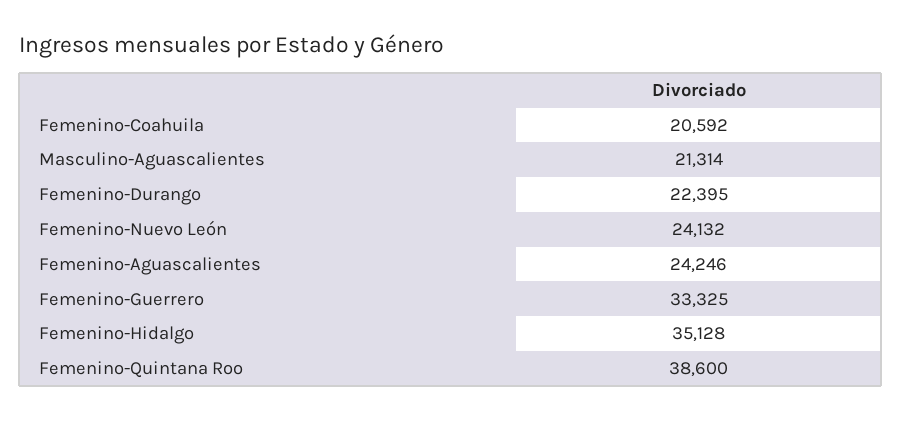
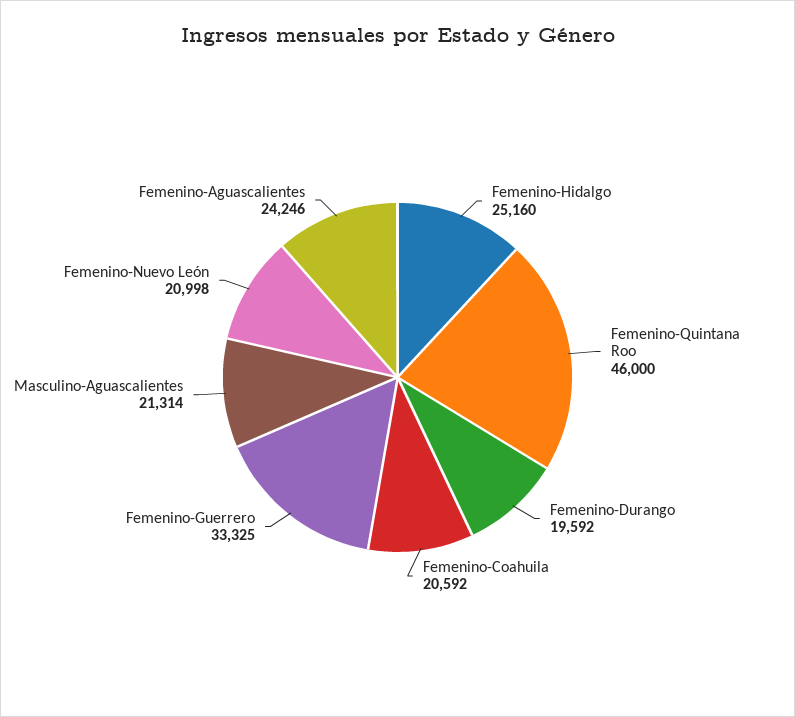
Femenino-Durango: 22395 -> 19592
Femenino-Nuevo León: 24132 -> 20998
Femenino-Hidalgo: 35128 -> 25160
Femenino-Quintana Roo: 38600 -> 46000

